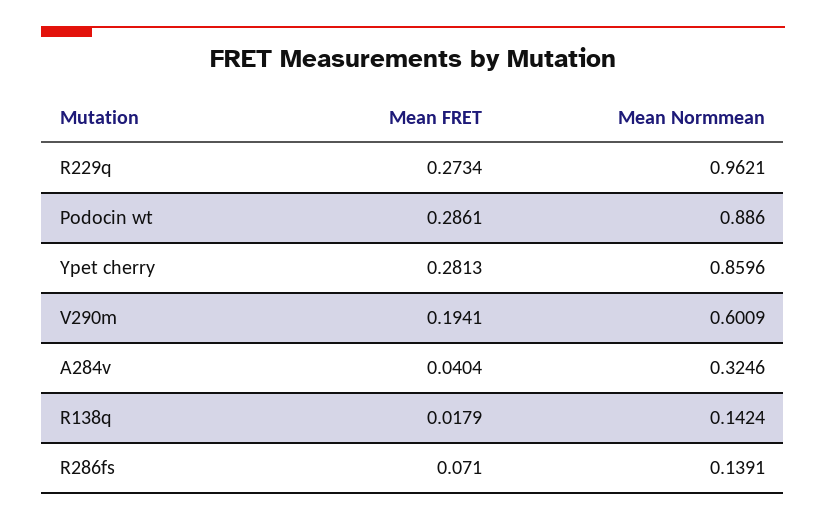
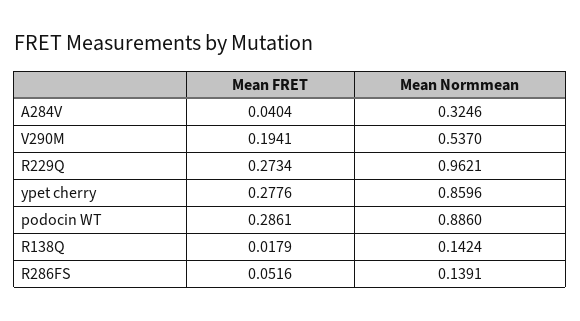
Mean FRET, Ypet cherry: 0.2813 -> 0.2776
Mean Normmean, V290m: 0.6009 -> 0.537
Mean FRET, R286fs: 0.071 -> 0.0516

